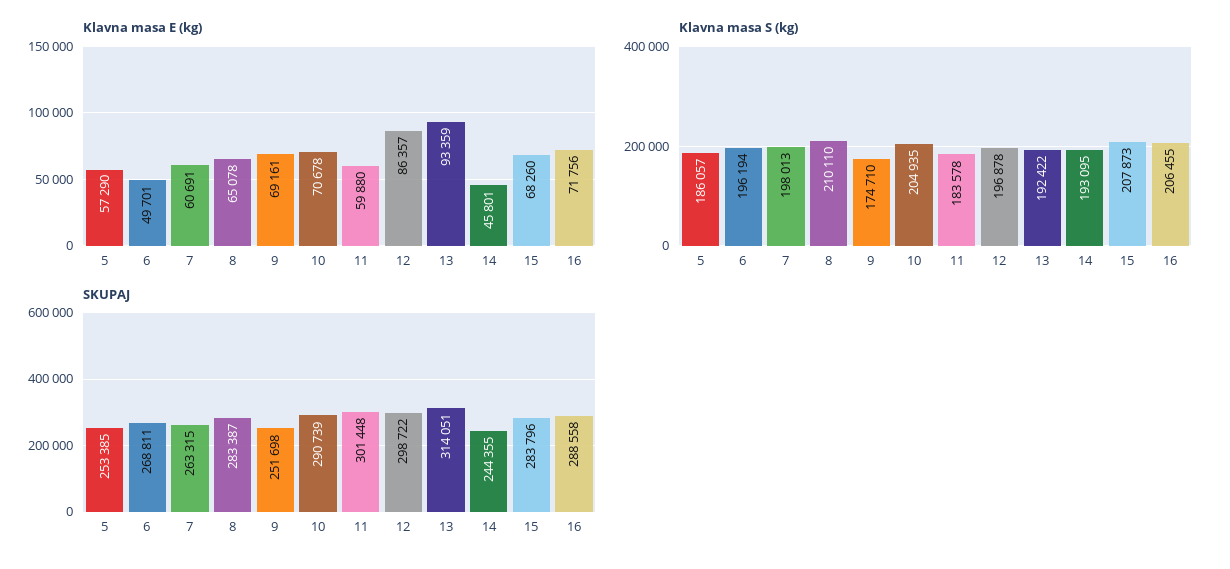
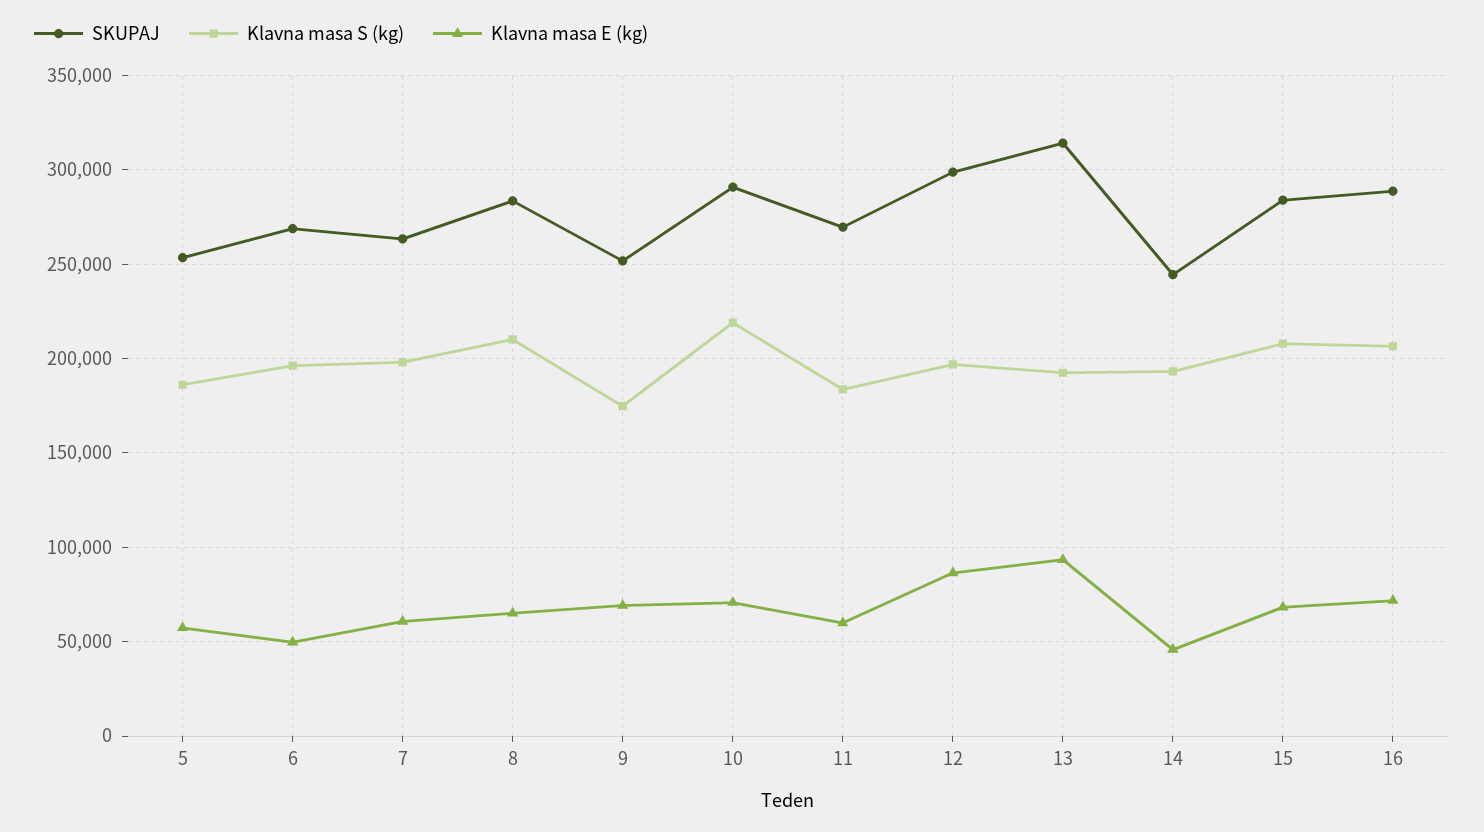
Klavna masa S (kg), 10: 204935 -> 220000
SKUPAJ, 11: 301448 -> 270000

